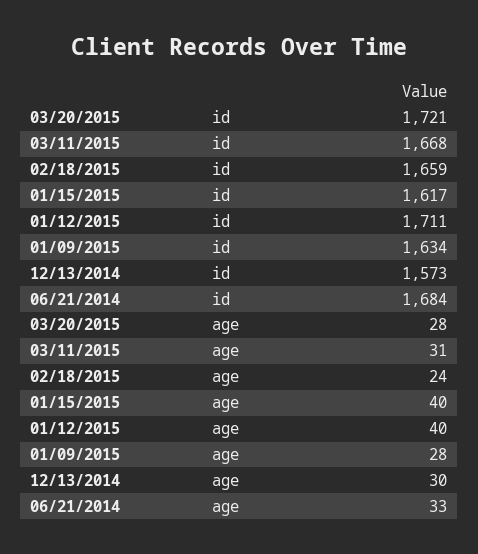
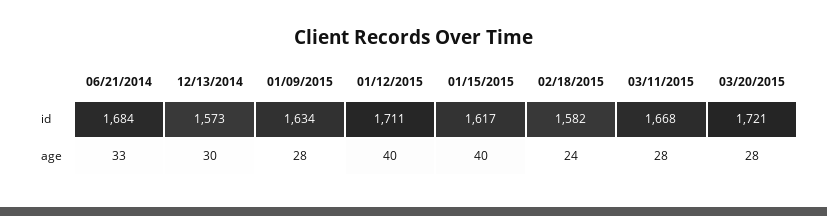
02/18/2015, id: 1659 -> 1582
03/11/2015, age: 31 -> 28

